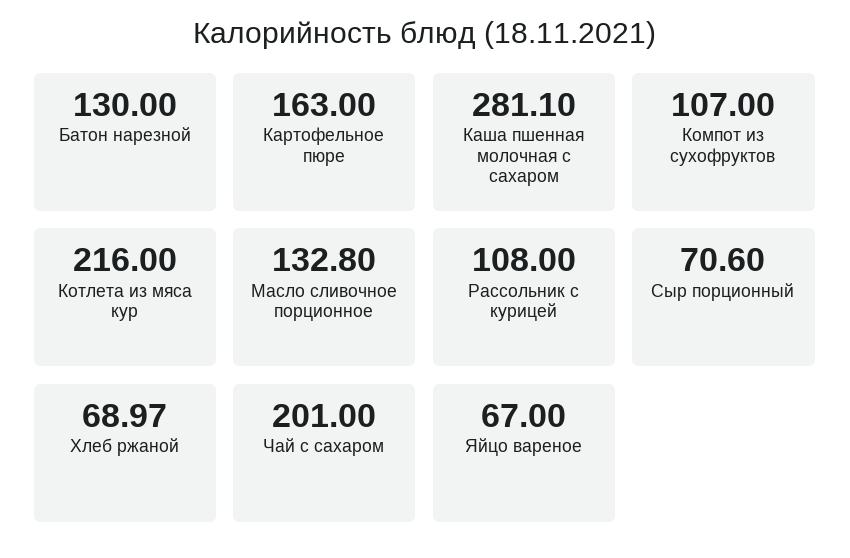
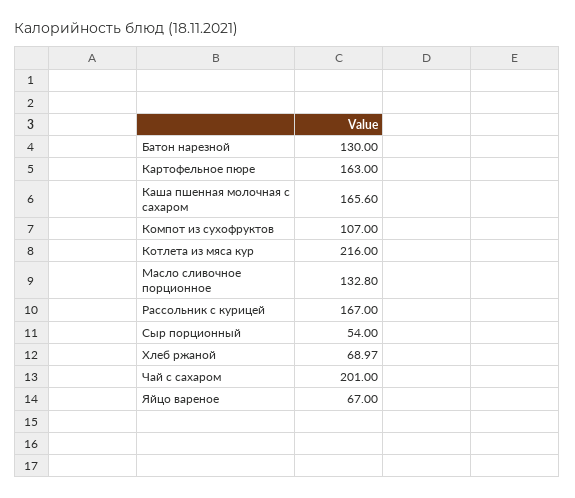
Каша пшенная молочная с сахаром: 281.1 -> 165.6
Рассольник с курицей: 108 -> 167
Сыр порционный: 70.6 -> 54

